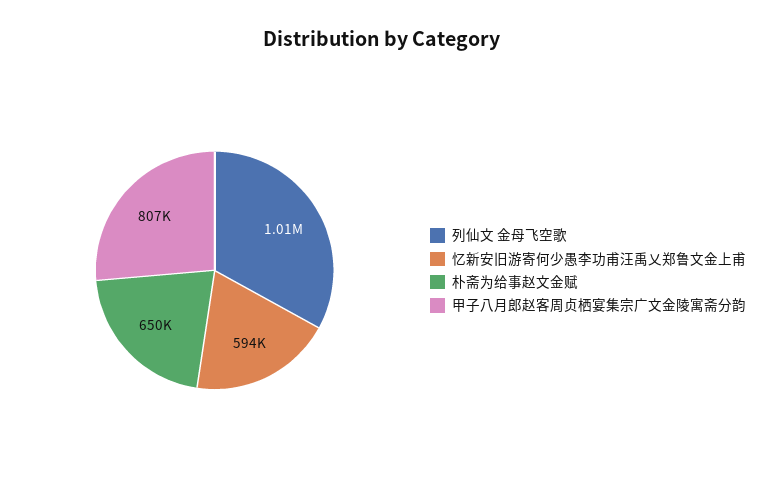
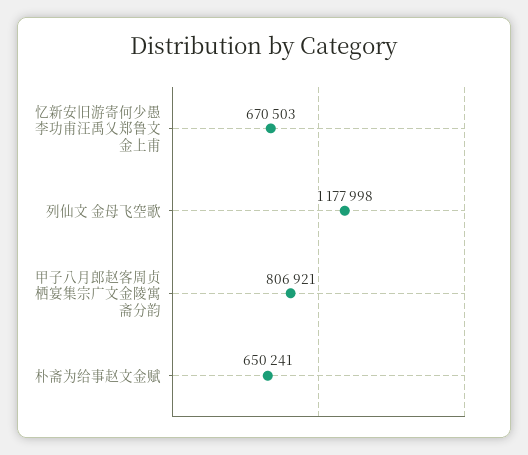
列仙文 金母飞空歌: 1010000 -> 1177998
忆新安旧游寄何少愚李功甫汪禹乂郑鲁文金上甫: 594000 -> 670503

